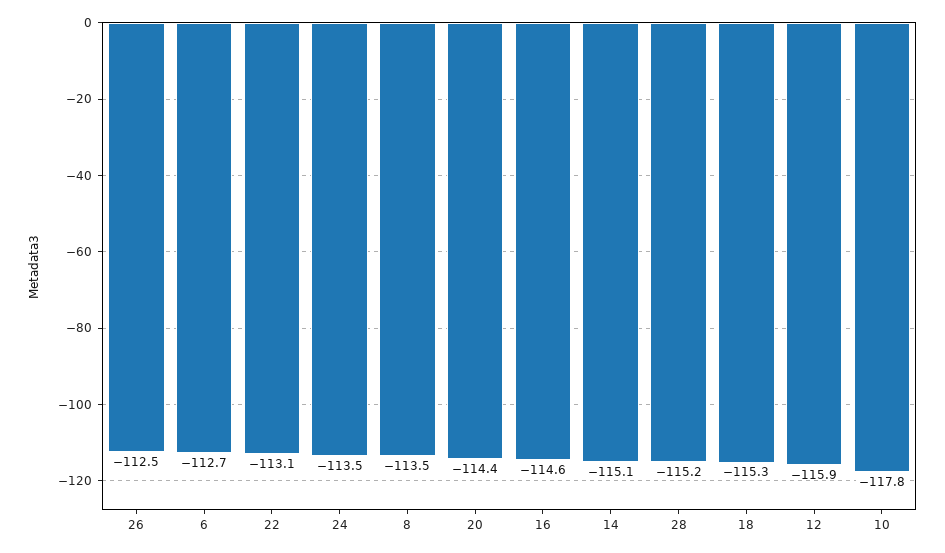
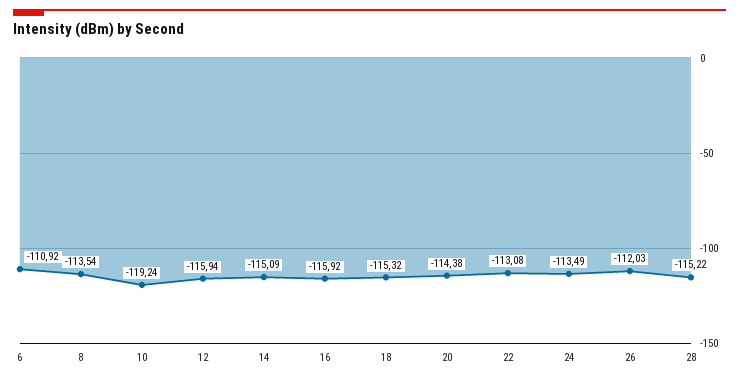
26: -112.5 -> -112.03
6: -112.7 -> -110.92
16: -114.6 -> -115.92
10: -117.8 -> -119.24

